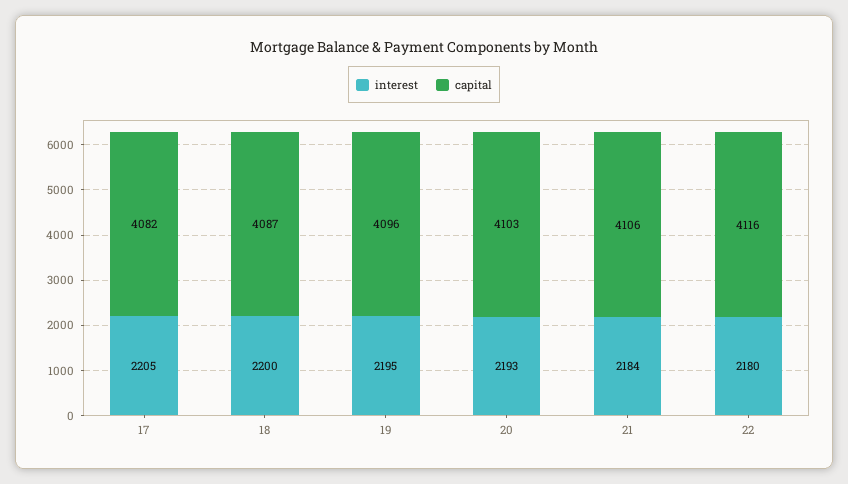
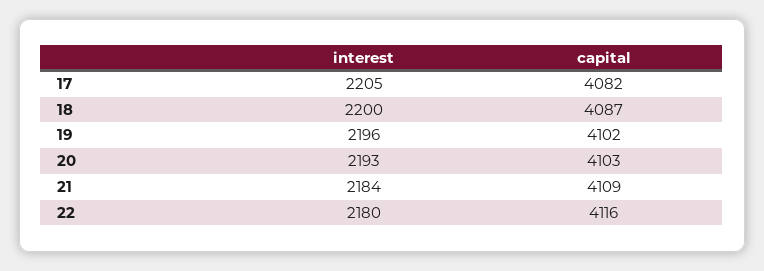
interest, 19: 2195 -> 2196
capital, 19: 4096 -> 4102
capital, 21: 4106 -> 4109

